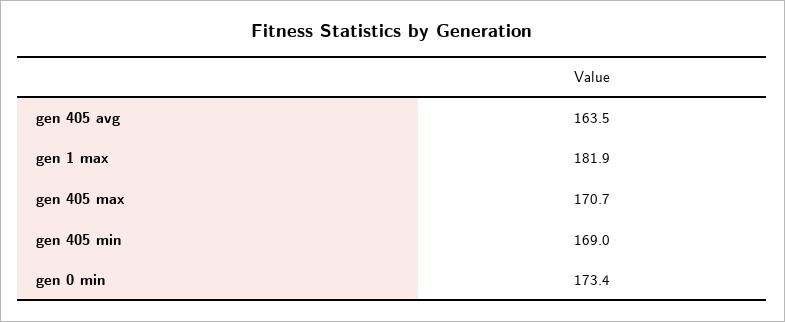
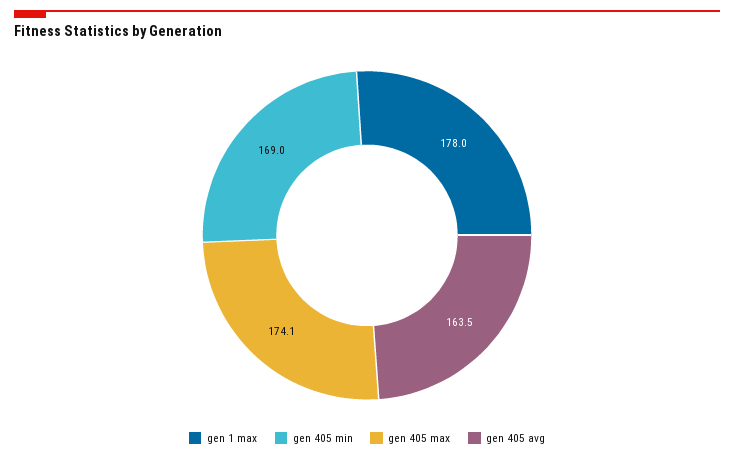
gen 1 max: 181.9 -> 178
gen 405 max: 170.7 -> 174.1
gen 0 min: 173.4 -> none

